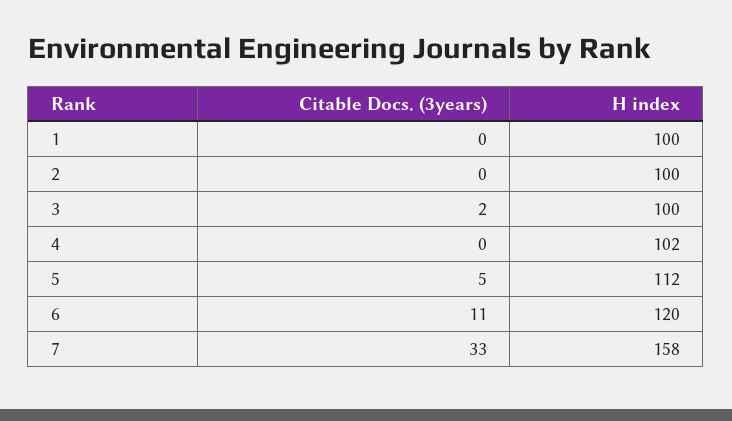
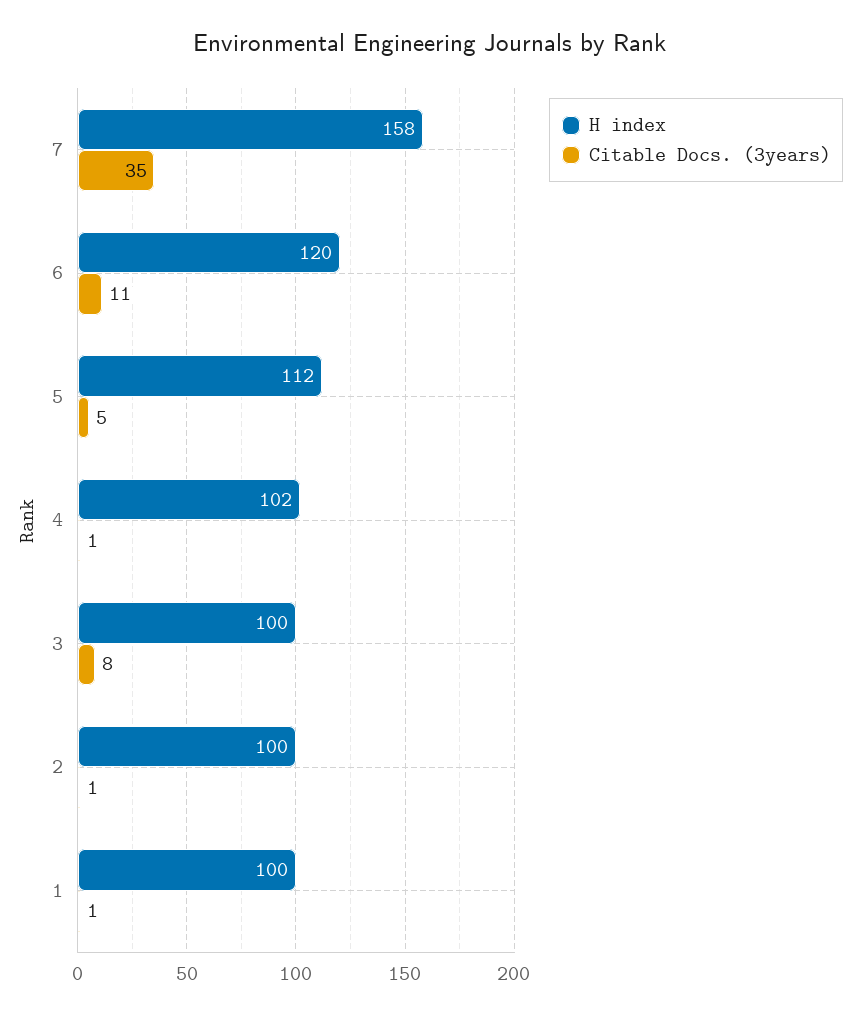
Citable Docs. (3years), 1: 0 -> 1
Citable Docs. (3years), 2: 0 -> 1
Citable Docs. (3years), 3: 2 -> 8
Citable Docs. (3years), 4: 0 -> 1
Citable Docs. (3years), 7: 33 -> 35

